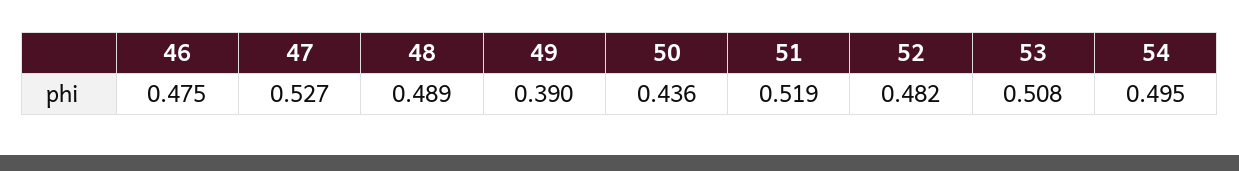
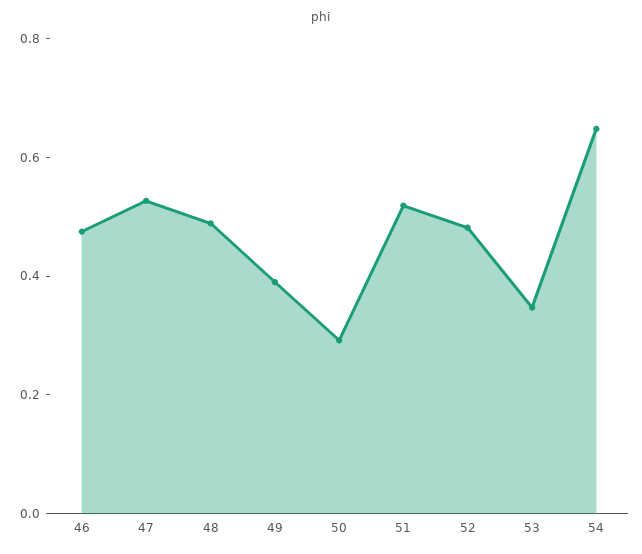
50: 0.436 -> 0.3
53: 0.508 -> 0.35
54: 0.495 -> 0.65

